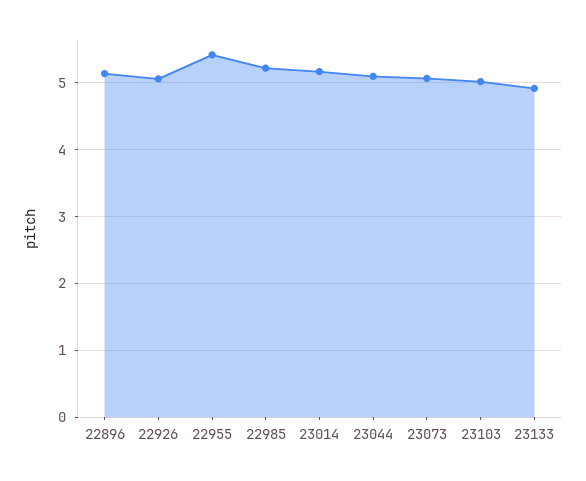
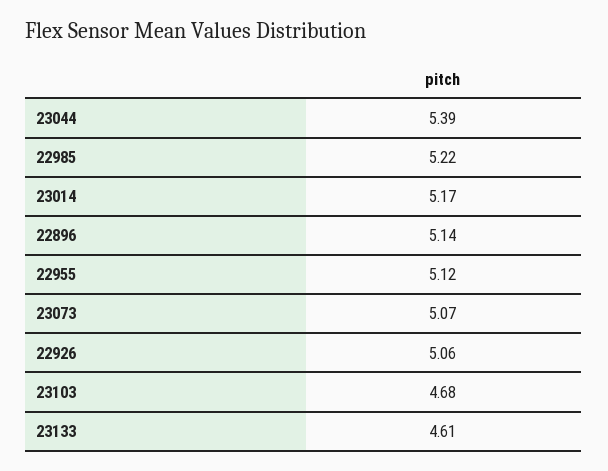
22955: 5.4 -> 5.12
23044: 5.1 -> 5.39
23103: 5 -> 4.68
23133: 4.9 -> 4.61

